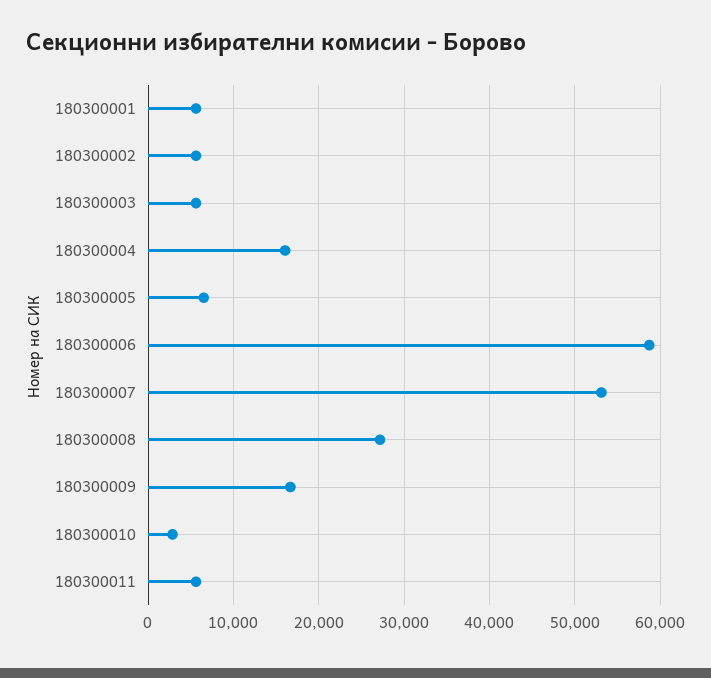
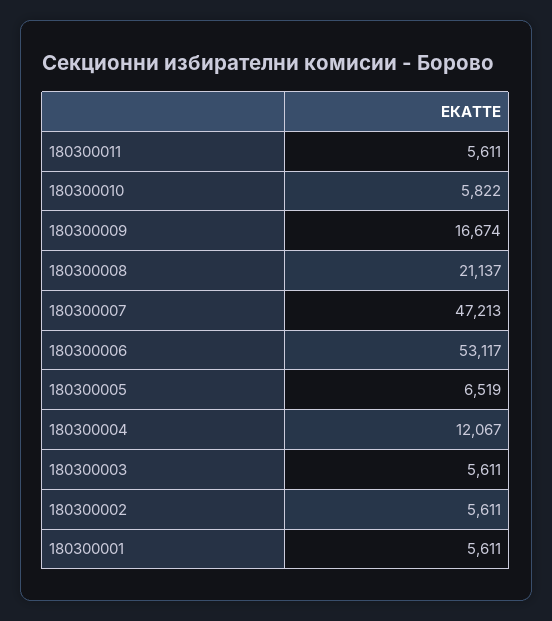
180300004: 16000 -> 12067
180300006: 59000 -> 53117
180300007: 53000 -> 47213
180300008: 27000 -> 21137
180300010: 3000 -> 5822

